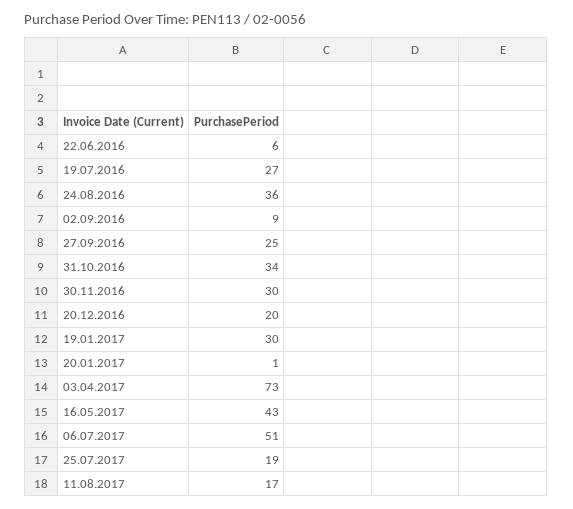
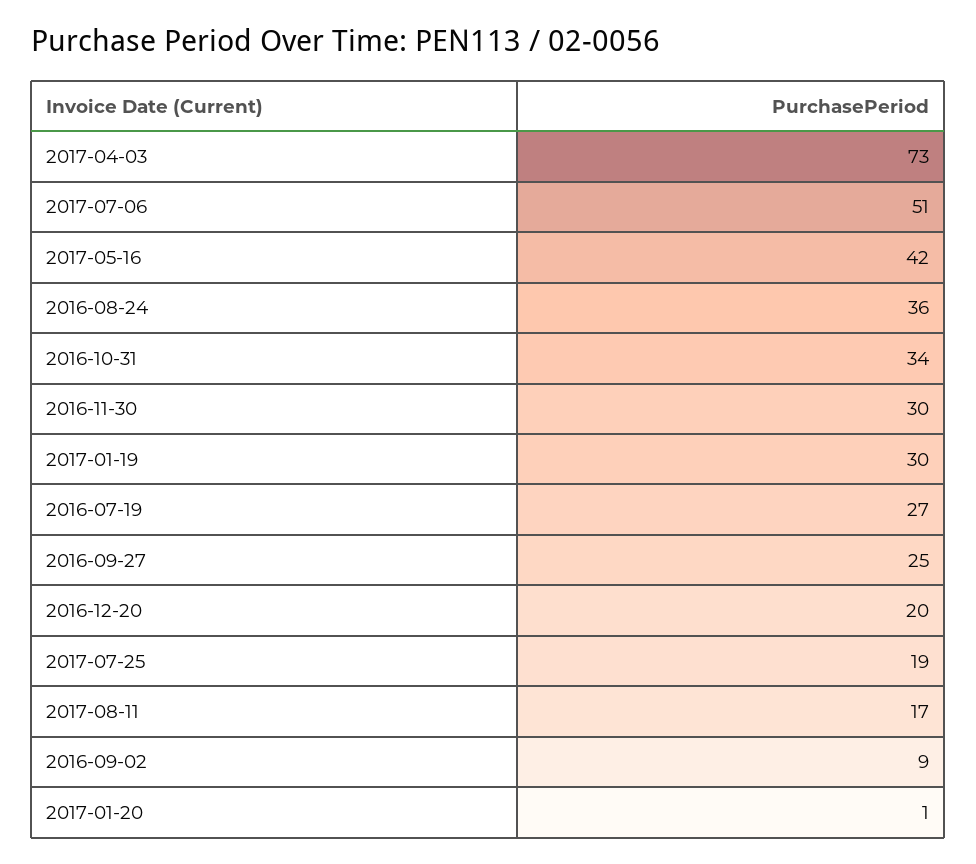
22.06.2016: 6 -> none
16.05.2017: 43 -> 42

